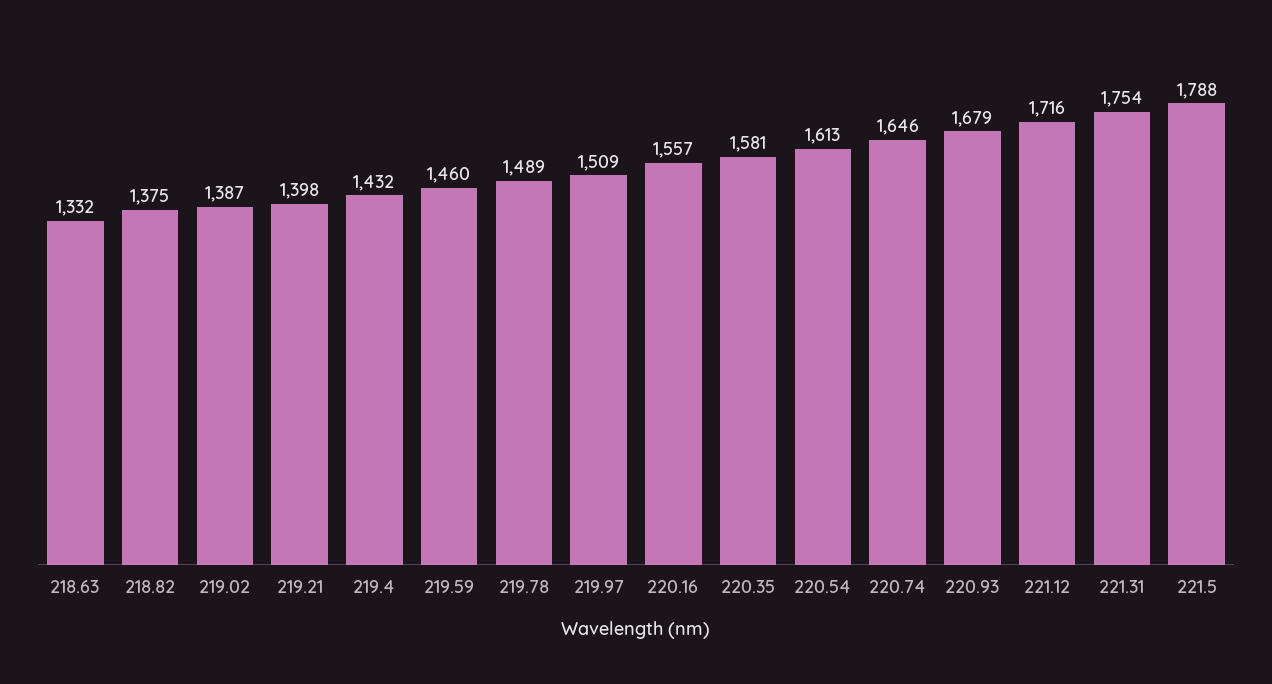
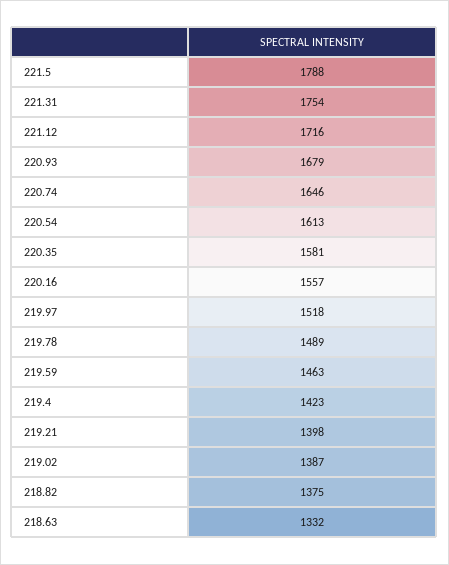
219.4: 1432 -> 1423
219.59: 1460 -> 1463
219.97: 1509 -> 1518

